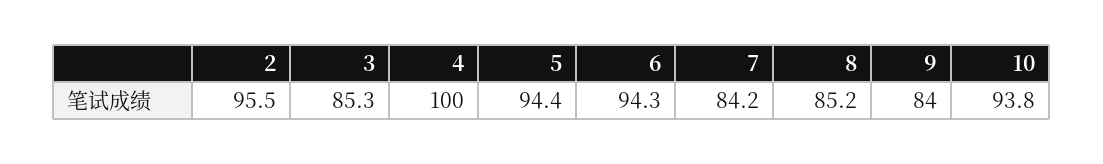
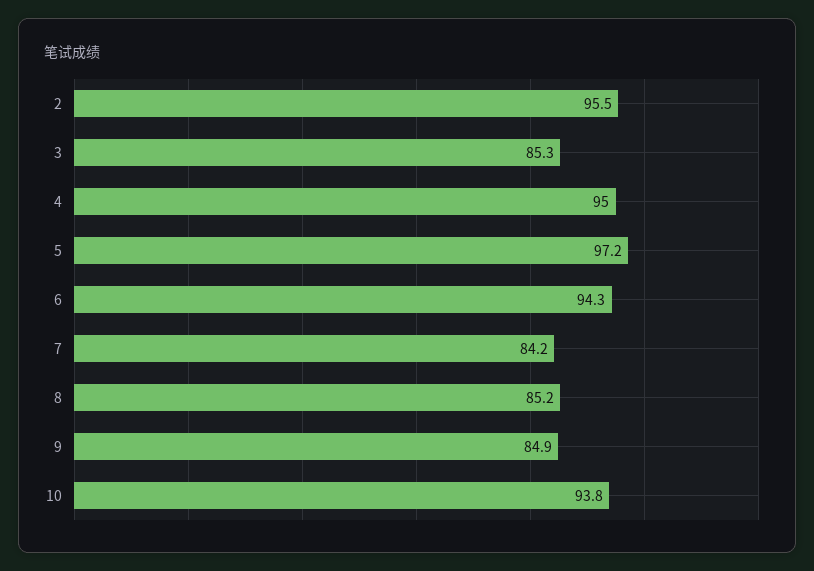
4: 100 -> 95
5: 94.4 -> 97.2
9: 84 -> 84.9

